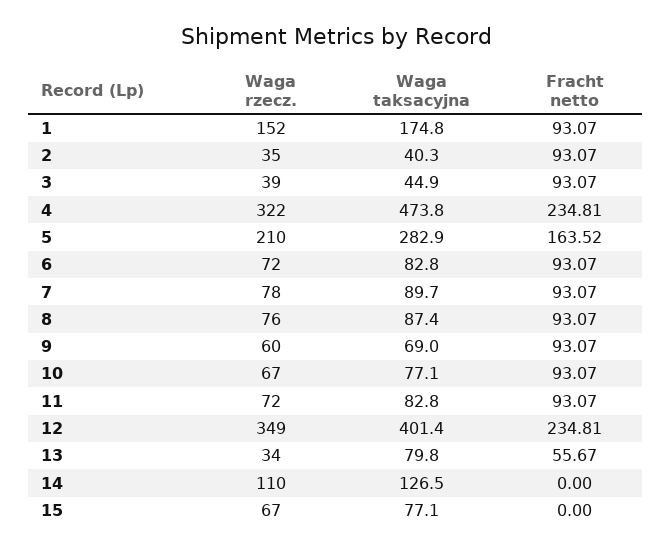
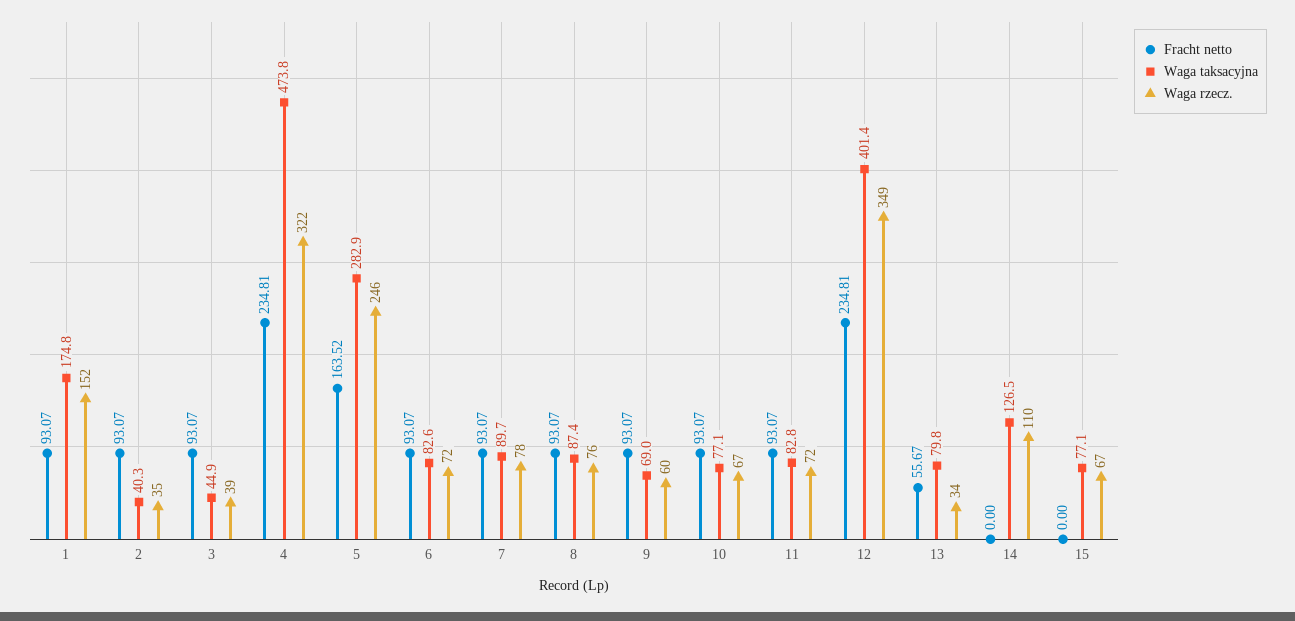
Waga rzecz., 5: 210 -> 246
Waga taksacyjna, 6: 82.8 -> 82.6

